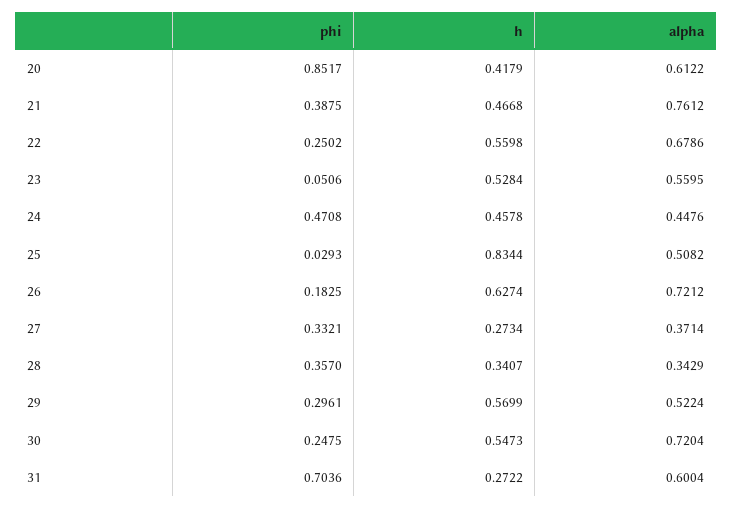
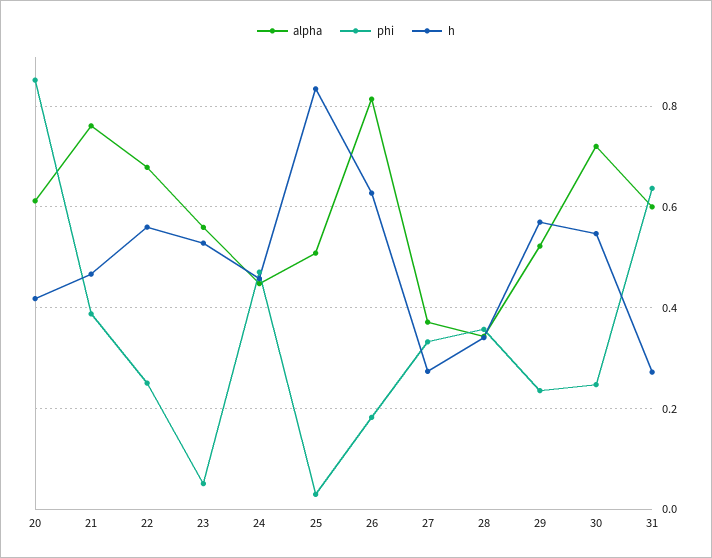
alpha, 26: 0.7212 -> 0.82
phi, 29: 0.2961 -> 0.24
phi, 31: 0.7036 -> 0.64

